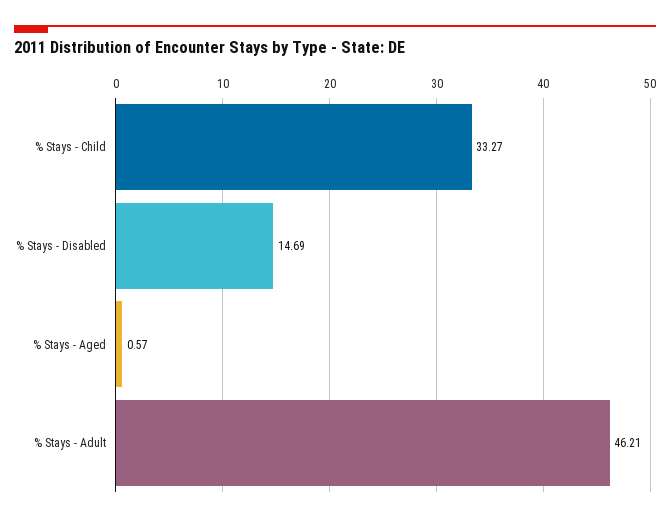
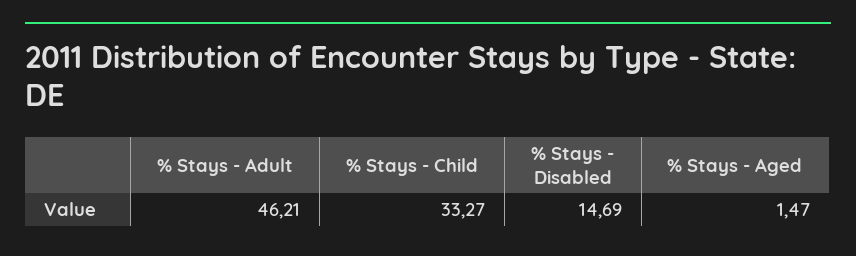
% Stays - Aged: 0.57 -> 1.47

